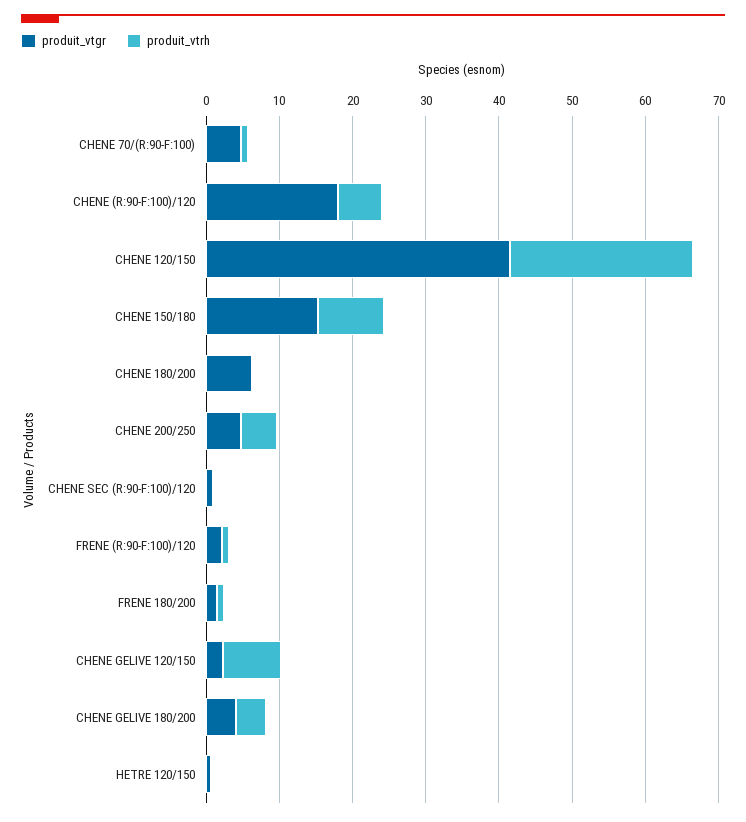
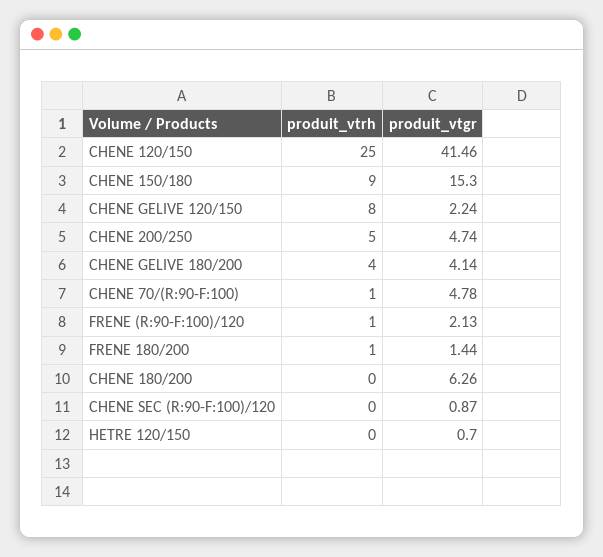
produit_vtgr, CHENE (R:90-F:100)/120: 18 -> none
produit_vtrh, CHENE (R:90-F:100)/120: 6 -> none

